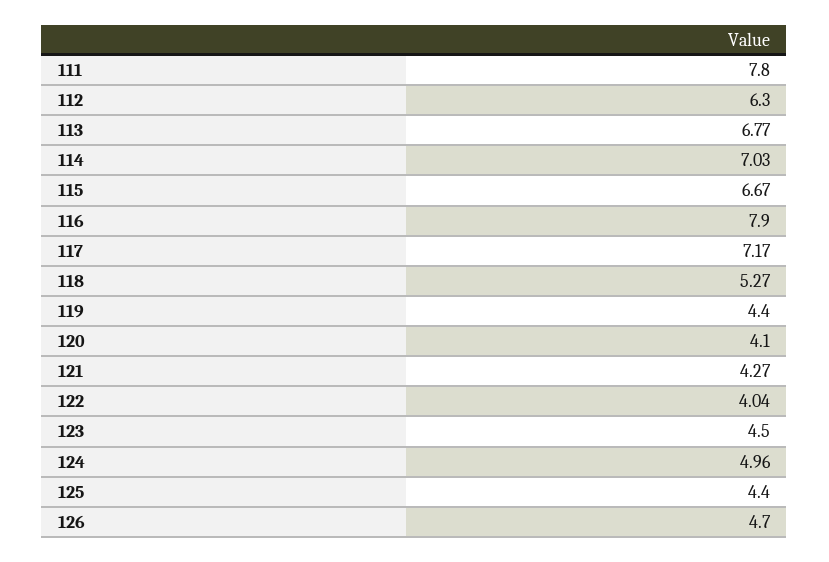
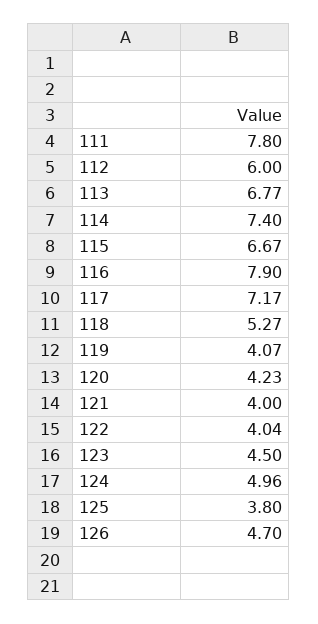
112: 6.3 -> 6
114: 7.03 -> 7.4
119: 4.4 -> 4.07
120: 4.1 -> 4.23
121: 4.27 -> 4
125: 4.4 -> 3.8

